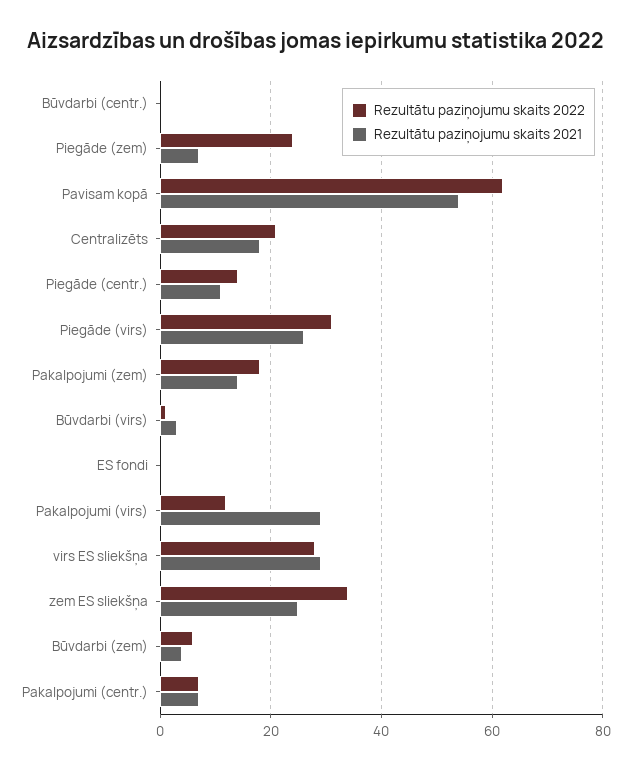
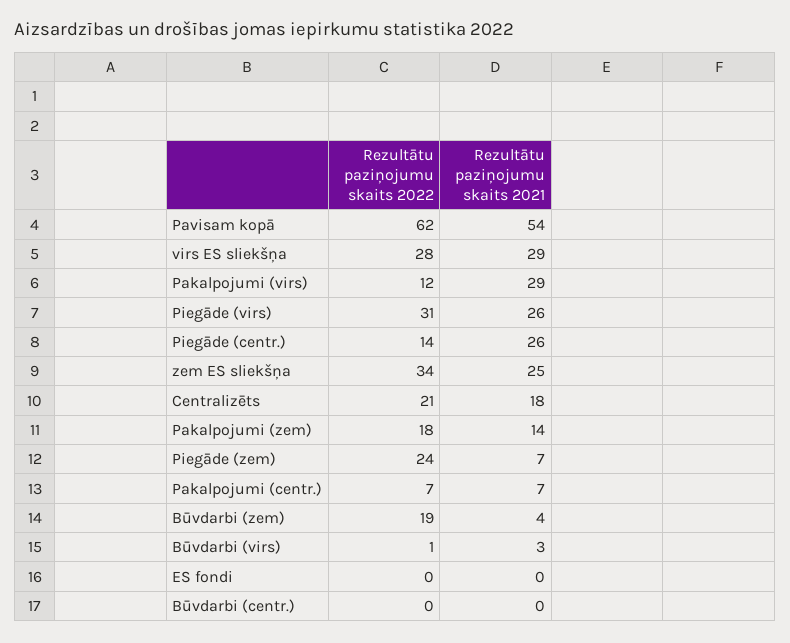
Rezultātu paziņojumu skaits 2021, Piegāde (centr.): 10 -> 26
Rezultātu paziņojumu skaits 2022, Būvdarbi (zem): 5 -> 19

